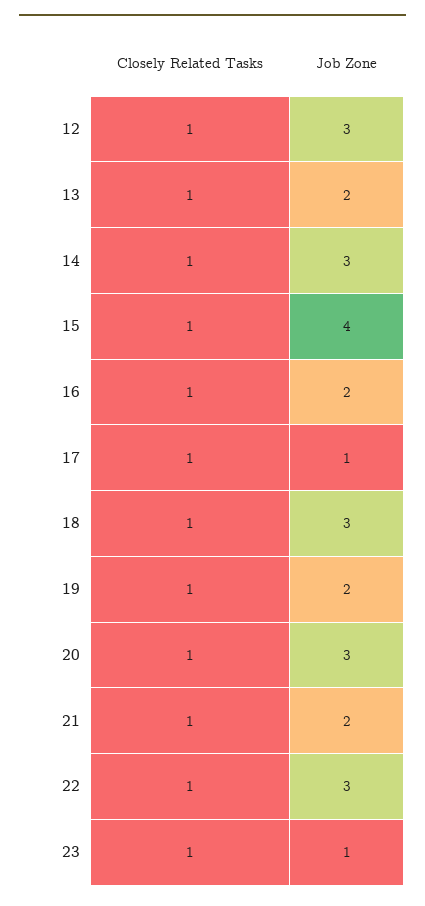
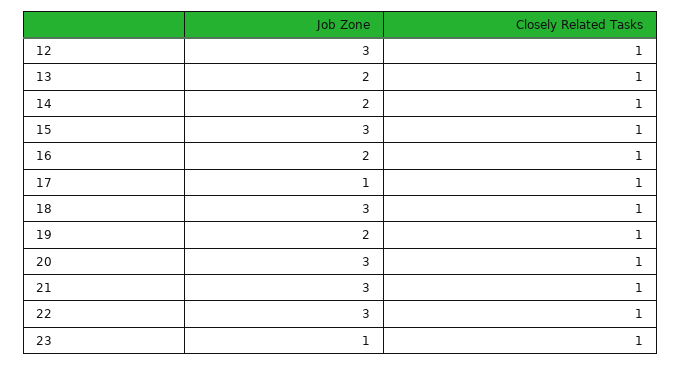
Job Zone, 14: 3 -> 2
Job Zone, 15: 4 -> 3
Job Zone, 21: 2 -> 3

